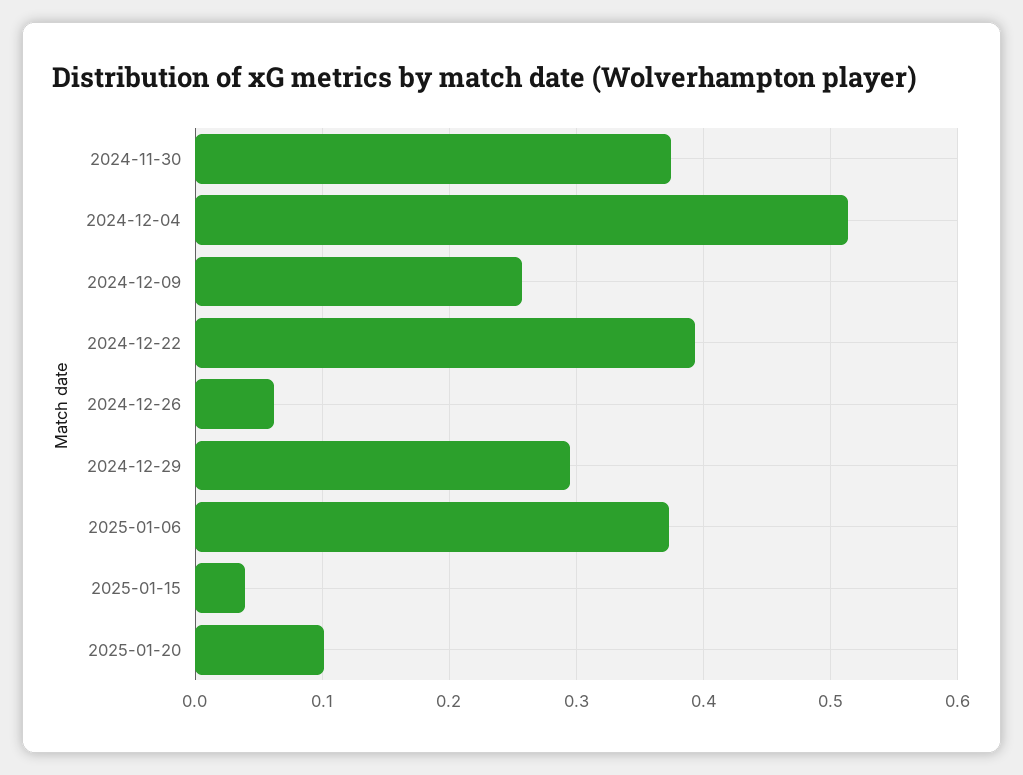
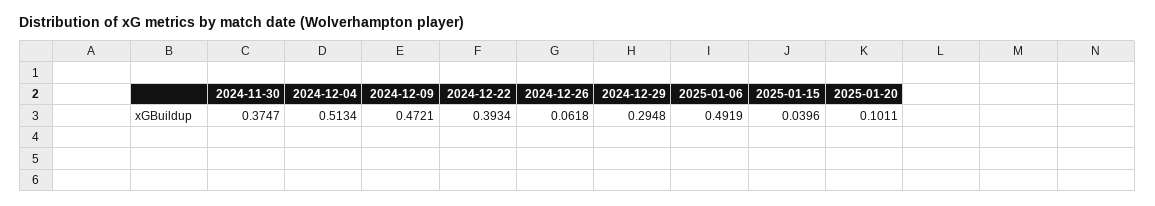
2024-12-09: 0.26 -> 0.4721
2025-01-06: 0.37 -> 0.4919

